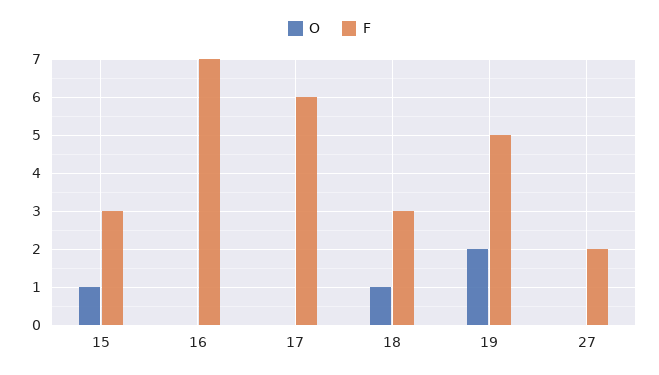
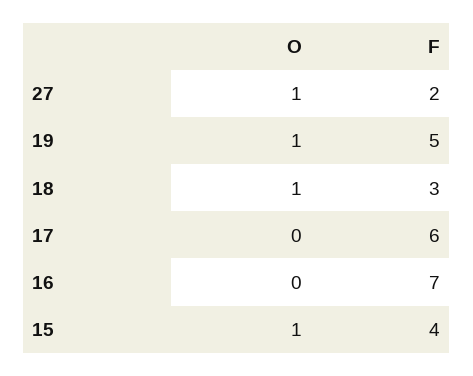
F, 15: 3 -> 4
O, 19: 2 -> 1
O, 27: 0 -> 1

